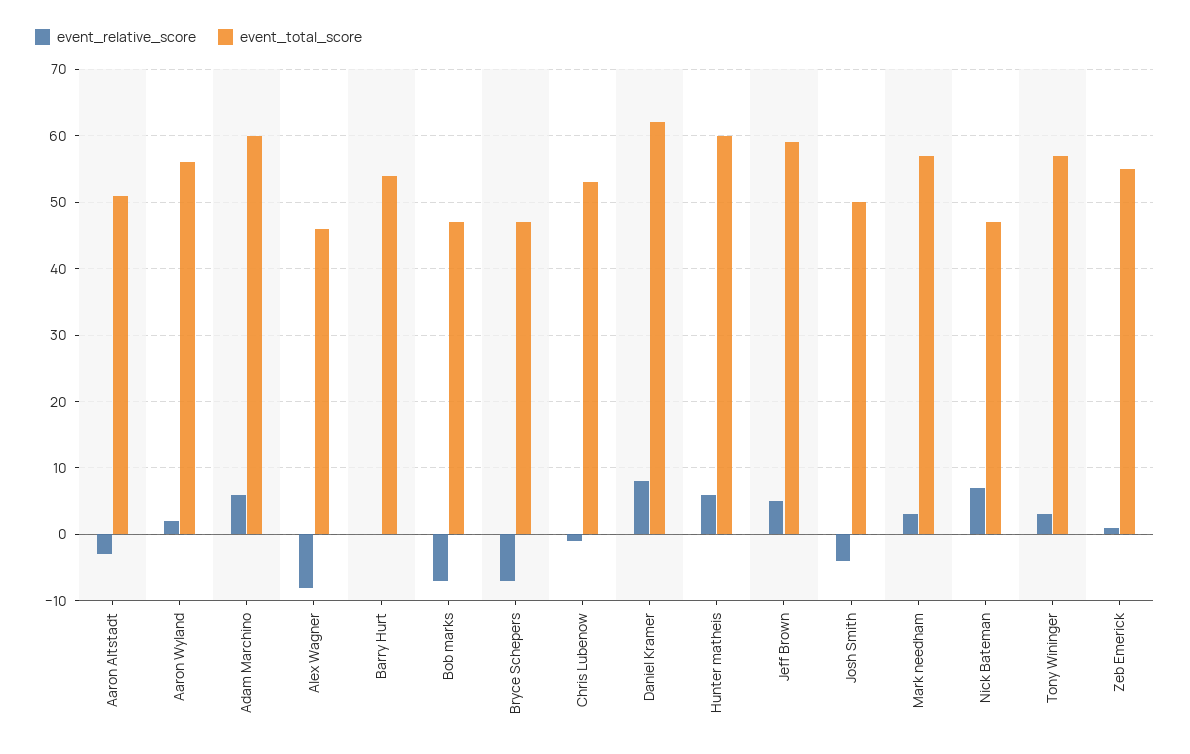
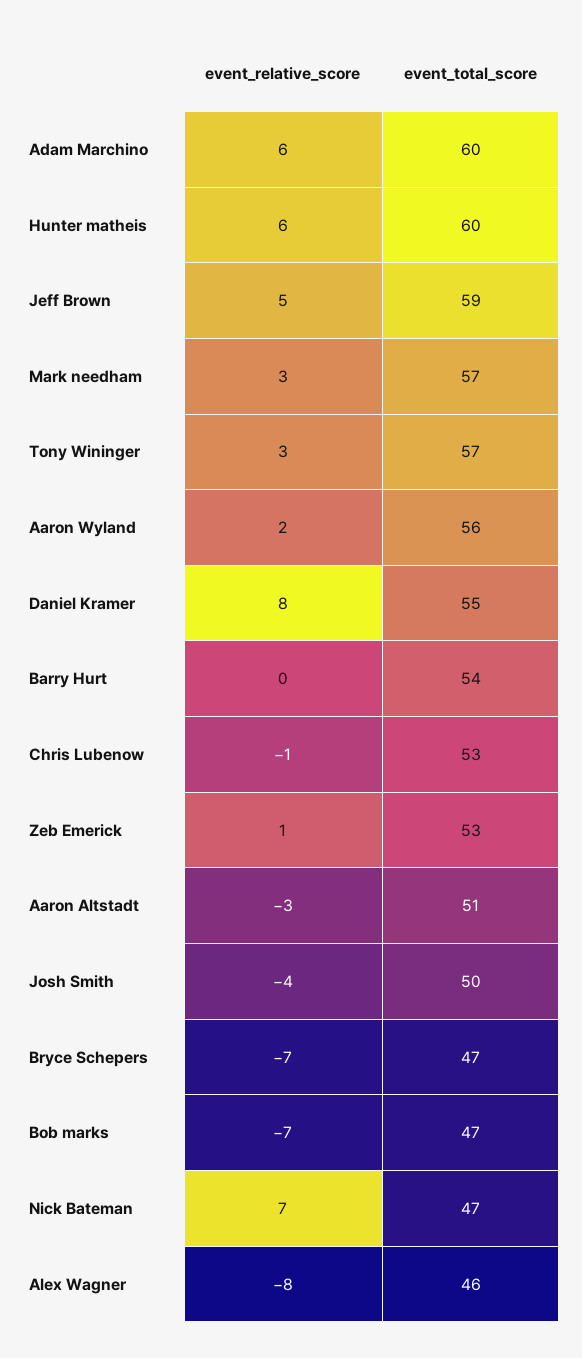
event_total_score, Daniel Kramer: 62 -> 55
event_total_score, Zeb Emerick: 55 -> 53

